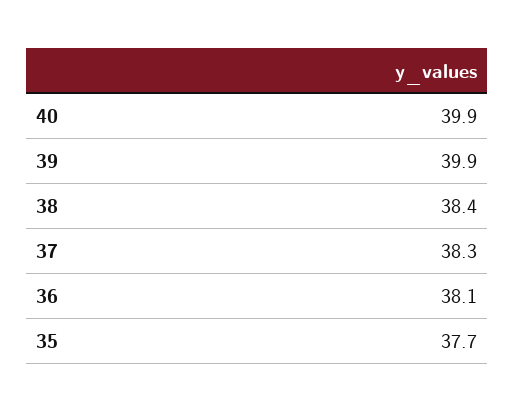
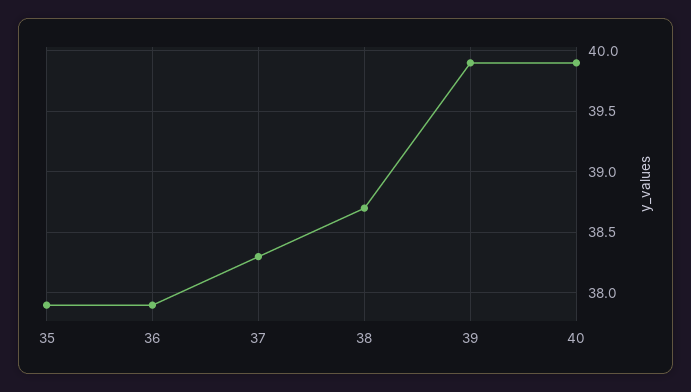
38: 38.4 -> 38.7
36: 38.1 -> 37.9
35: 37.7 -> 37.9

